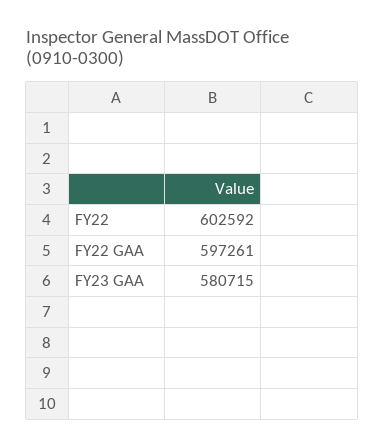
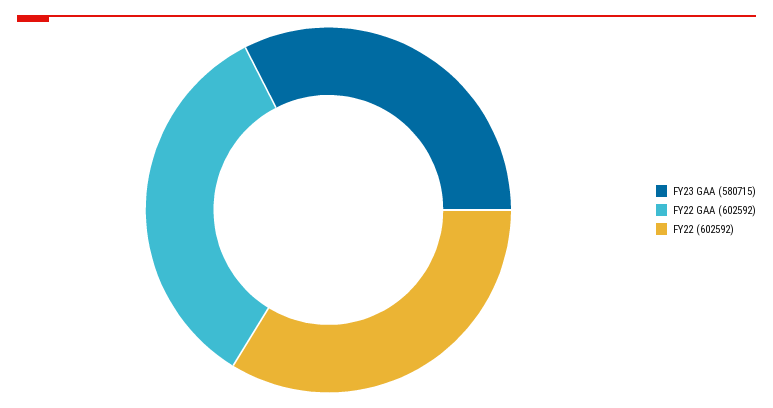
FY22 GAA: 597261 -> 602592

